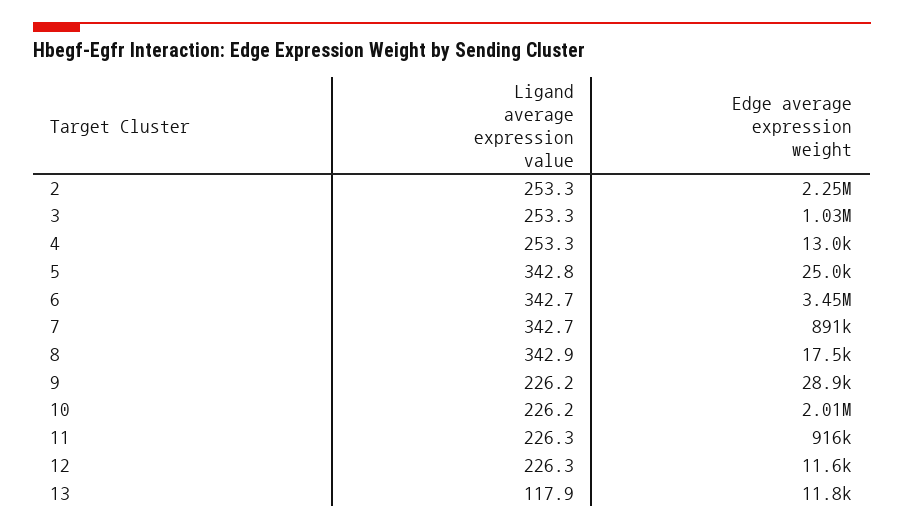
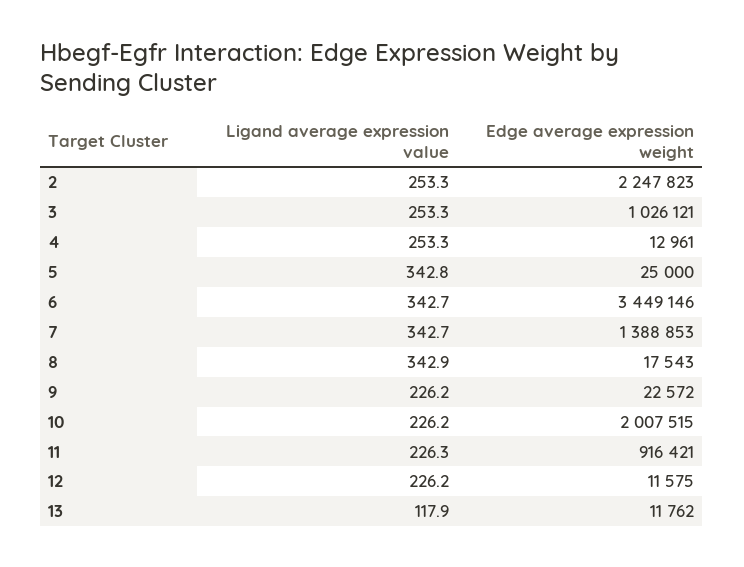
Edge average expression weight, 7: 891000 -> 1388853
Edge average expression weight, 9: 28900 -> 22572
Ligand average expression value, 12: 226.3 -> 226.2

